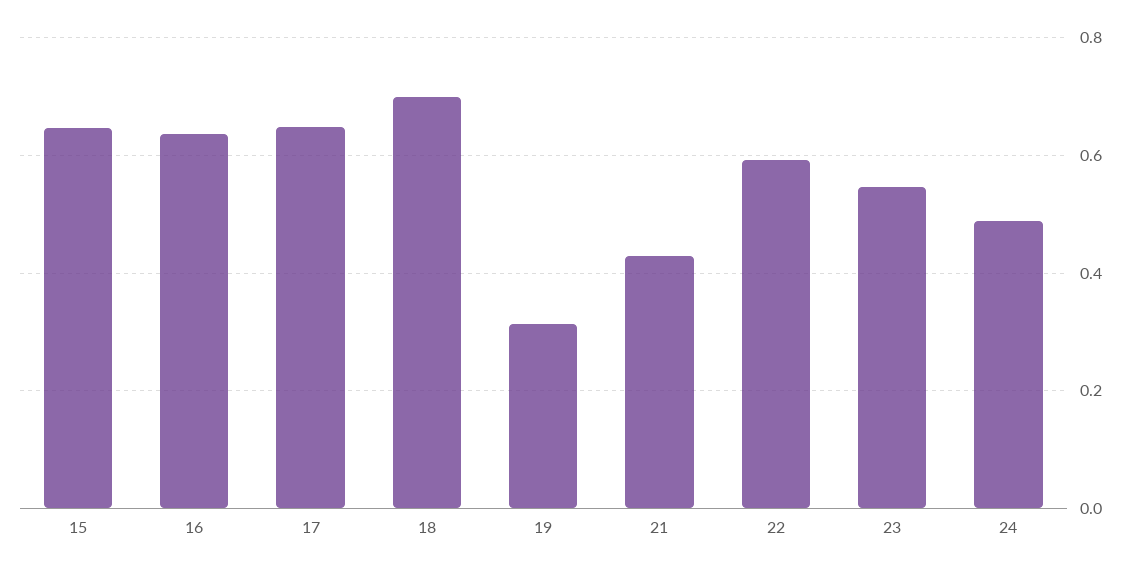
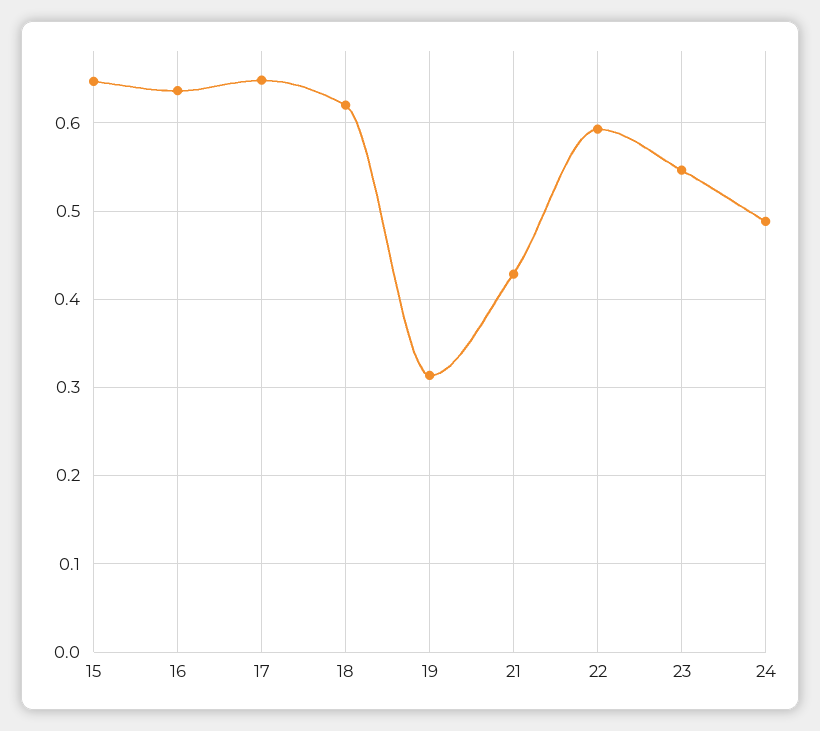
18: 0.7 -> 0.62

